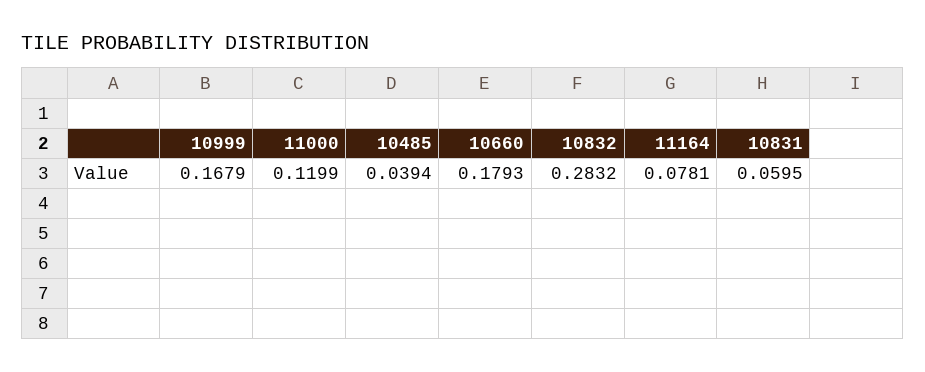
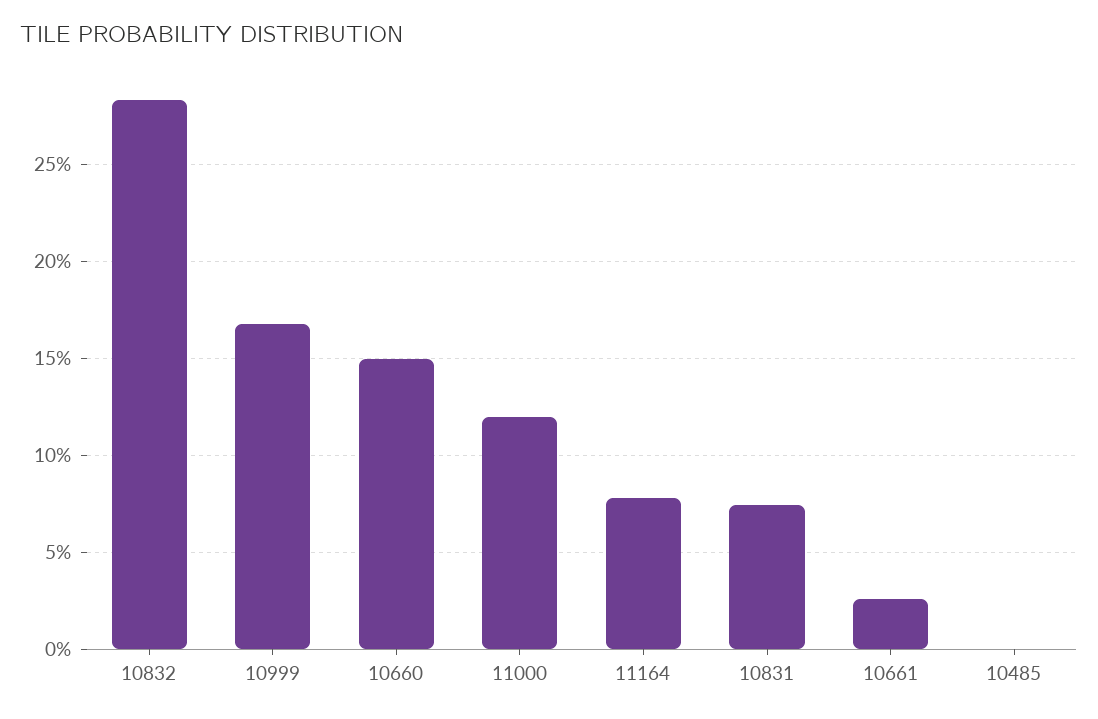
10485: 0.0394 -> 0
10660: 0.1793 -> 0.15
10831: 0.0595 -> 0.075
10661: none -> 0.025

